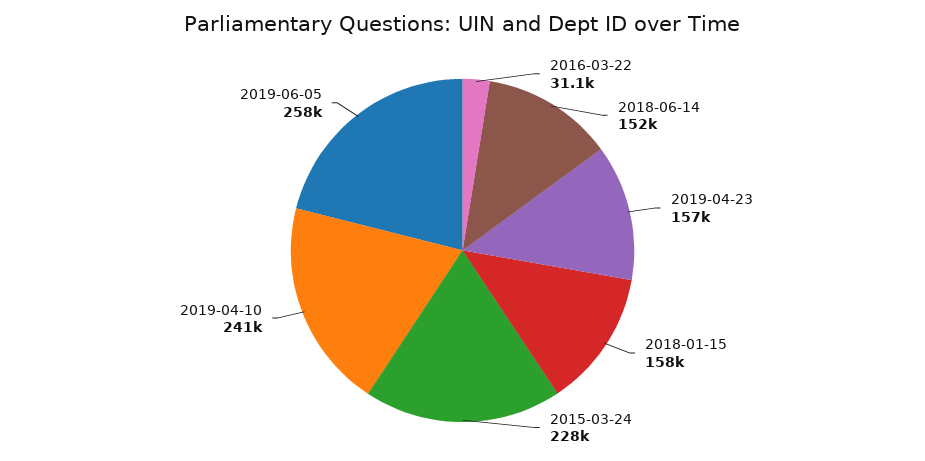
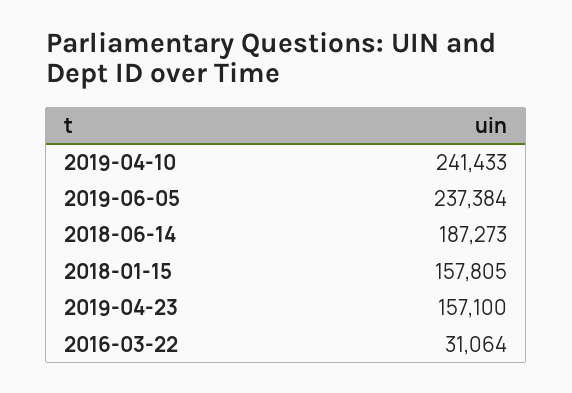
2018-06-14: 152000 -> 187273
2015-03-24: 228000 -> none
2019-06-05: 258000 -> 237384

